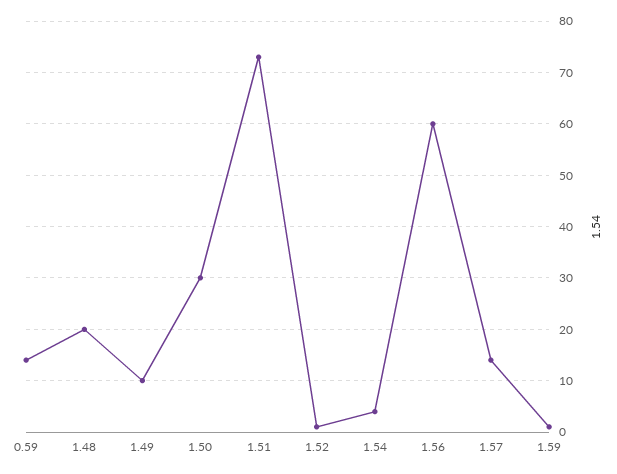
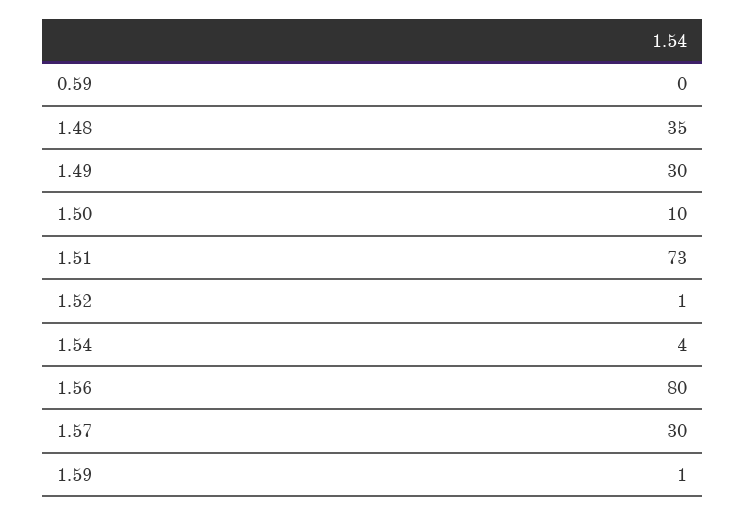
0.59: 15 -> 0
1.48: 20 -> 35
1.49: 10 -> 30
1.50: 30 -> 10
1.56: 60 -> 80
1.57: 15 -> 30

